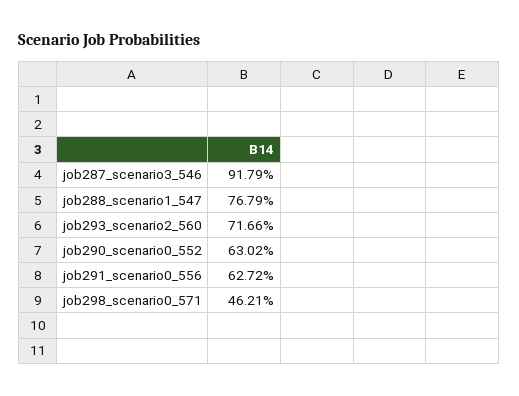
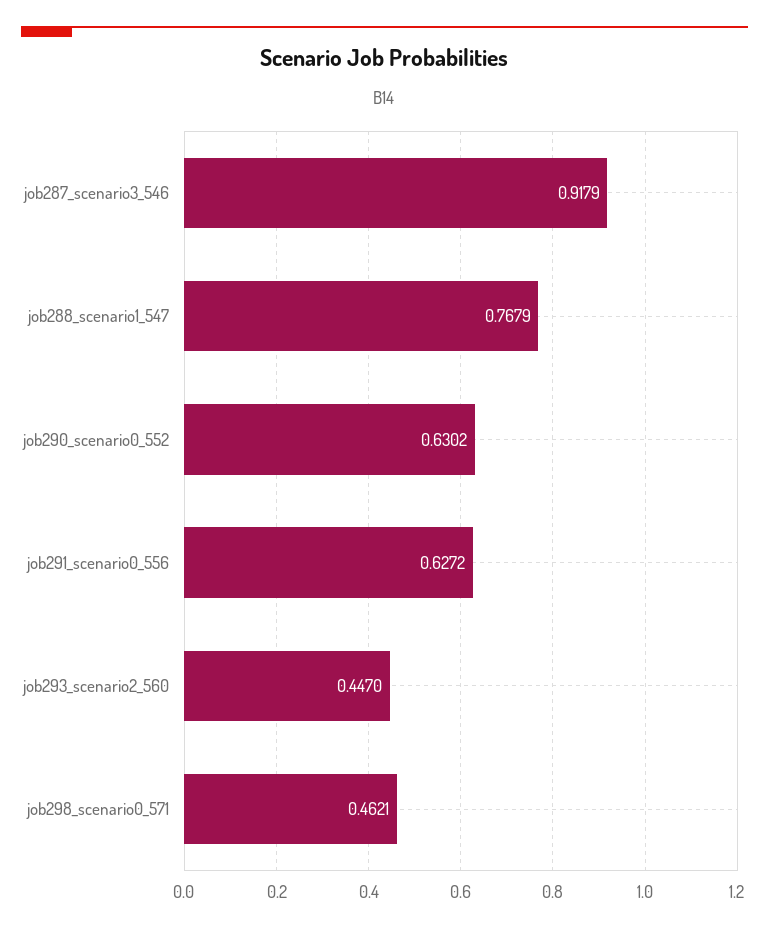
job293_scenario2_560: 0.7166 -> 0.447

